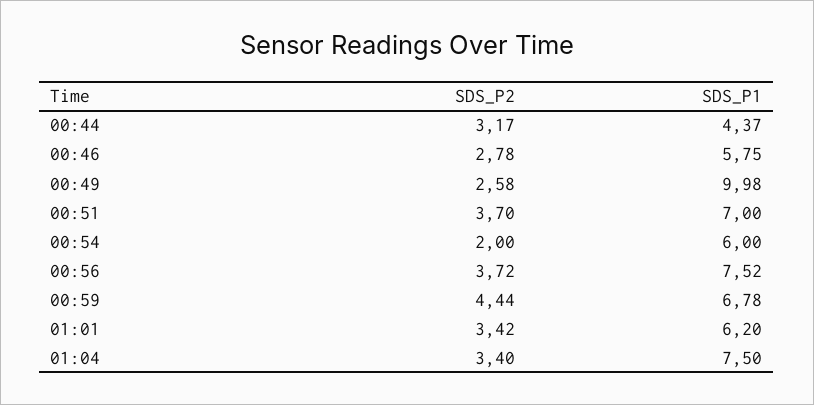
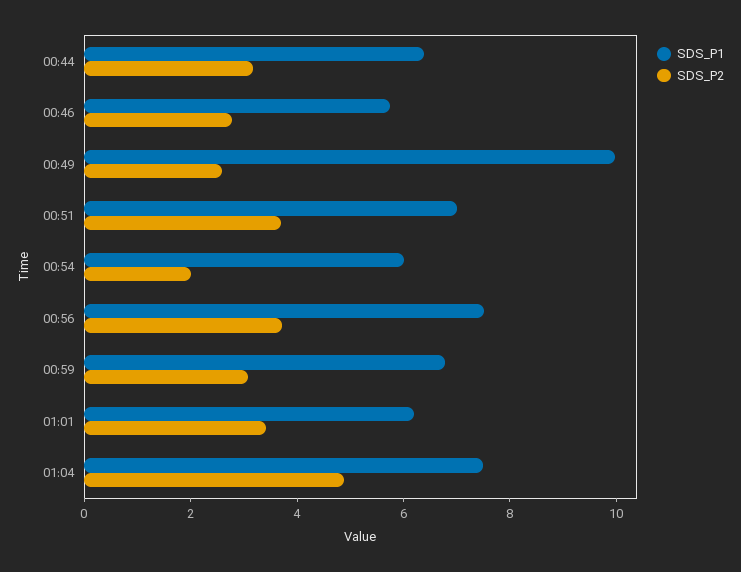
SDS_P1, 00:44: 4.37 -> 6.5
SDS_P2, 00:59: 4.44 -> 3
SDS_P2, 01:04: 3.4 -> 5

